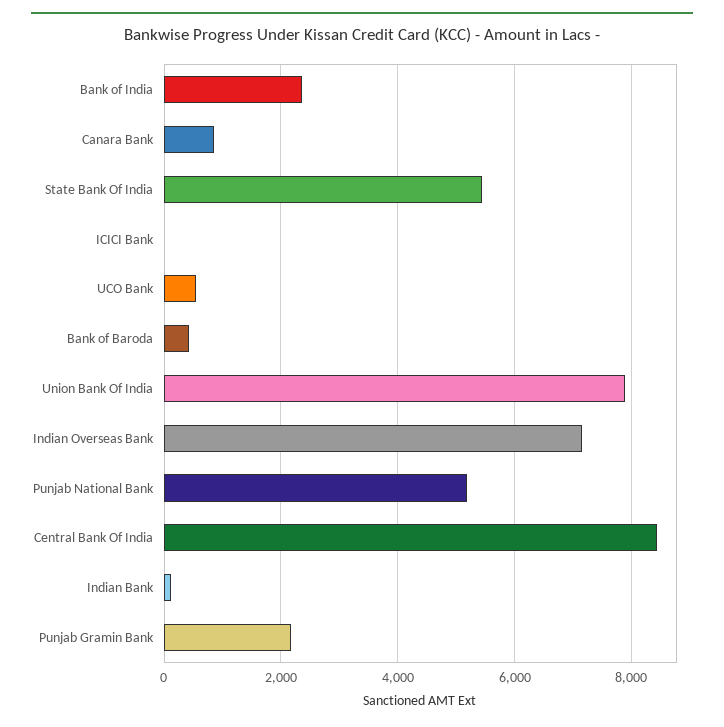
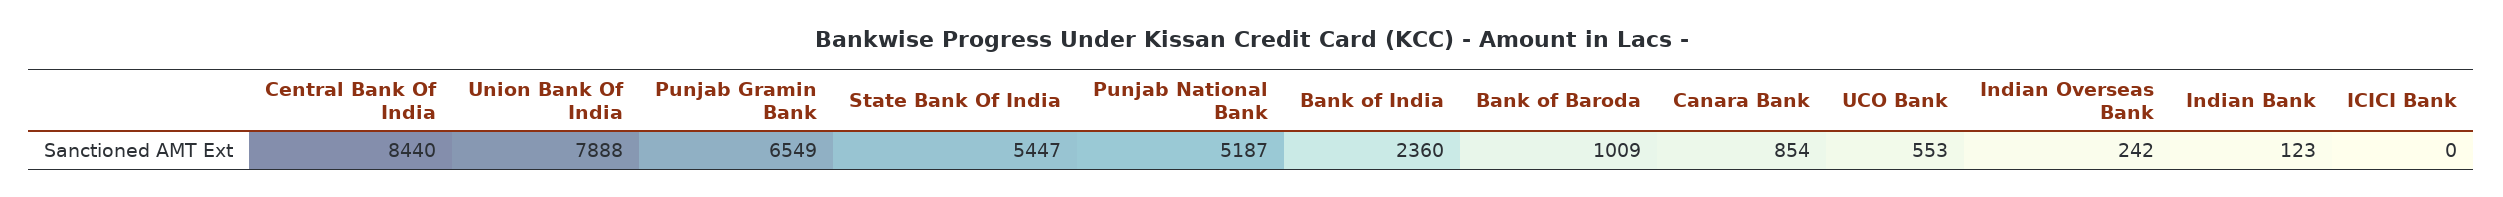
Bank of Baroda: 400 -> 1009
Indian Overseas Bank: 7200 -> 242
Punjab Gramin Bank: 2200 -> 6549

